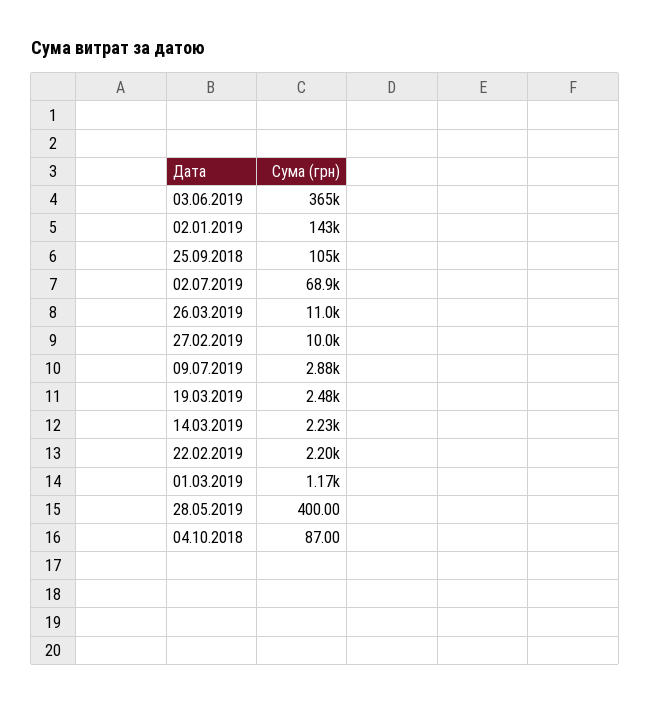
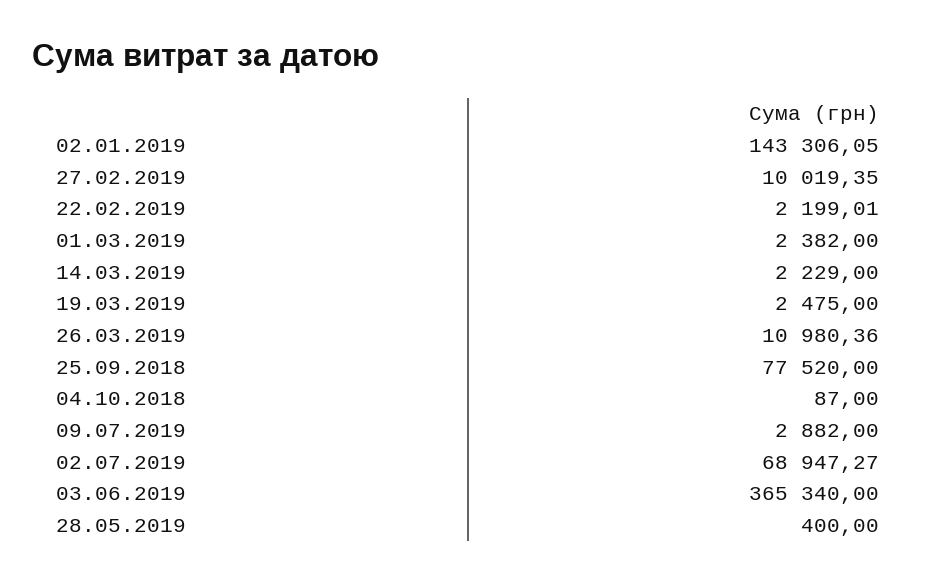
25.09.2018: 105000 -> 77520
01.03.2019: 1170 -> 2382

